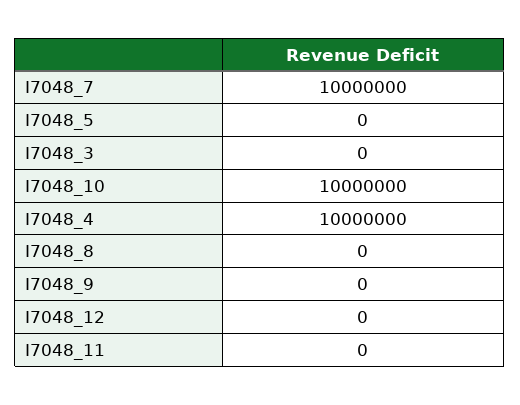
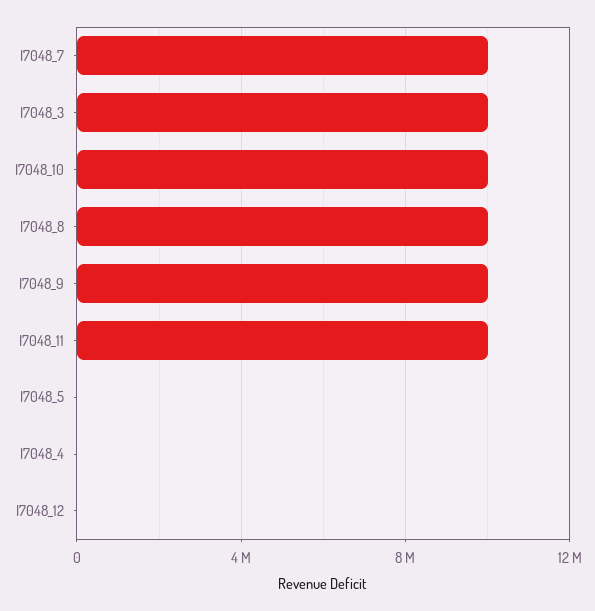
I7048_3: 0 -> 10000000
I7048_4: 10000000 -> 0
I7048_8: 0 -> 10000000
I7048_9: 0 -> 10000000
I7048_11: 0 -> 10000000

